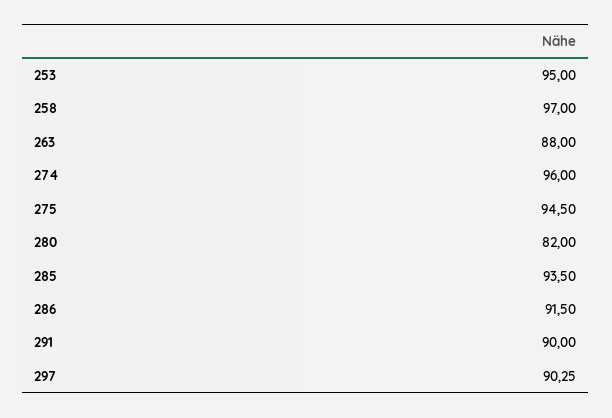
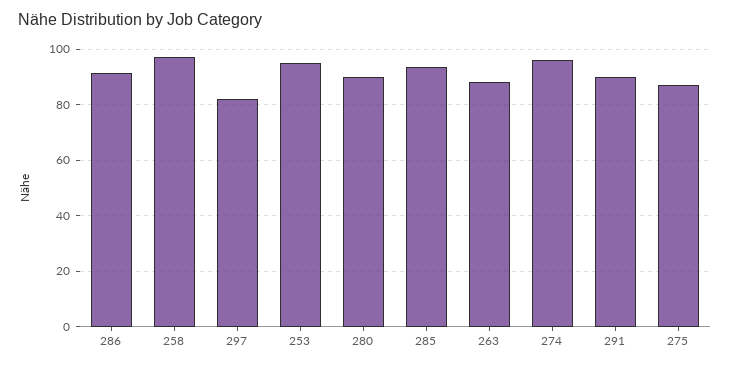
275: 94.5 -> 87.5
280: 82 -> 90
297: 90.25 -> 82.5

